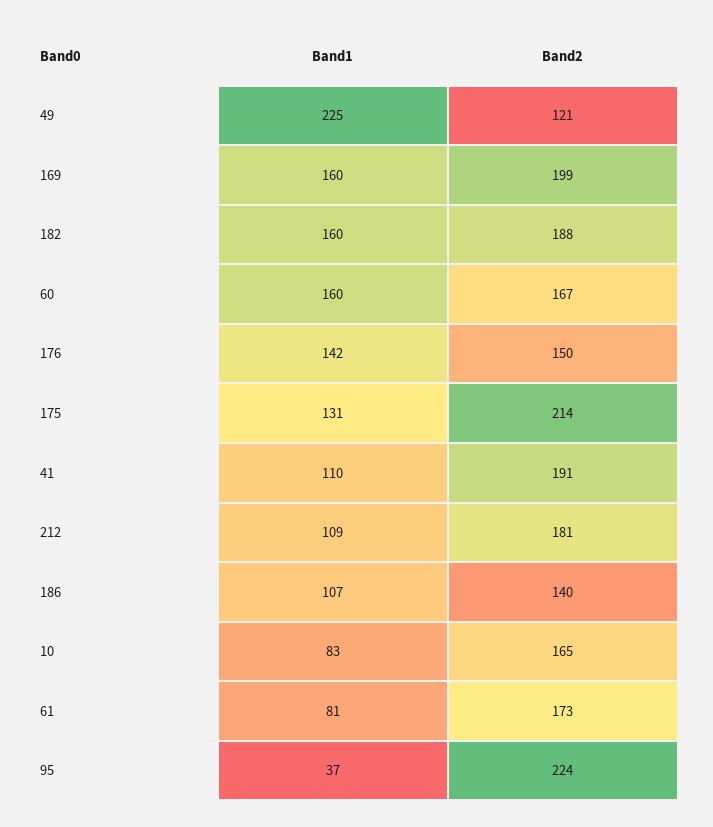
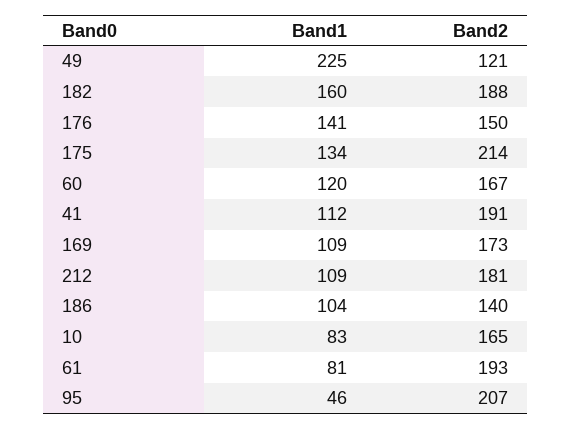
Band1, 169: 160 -> 109
Band2, 169: 199 -> 173
Band1, 60: 160 -> 120
Band1, 176: 142 -> 141
Band1, 175: 131 -> 134
Band1, 41: 110 -> 112
Band1, 186: 107 -> 104
Band2, 61: 173 -> 193
Band1, 95: 37 -> 46
Band2, 95: 224 -> 207

